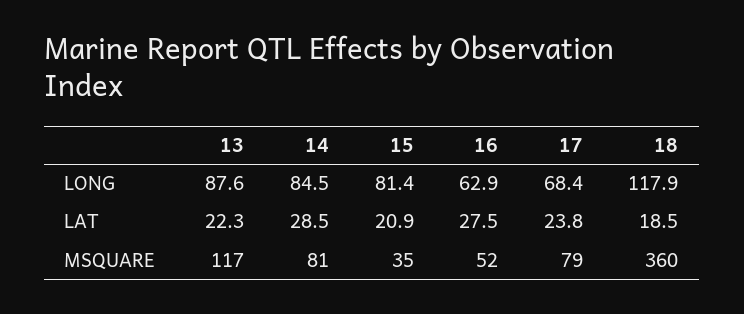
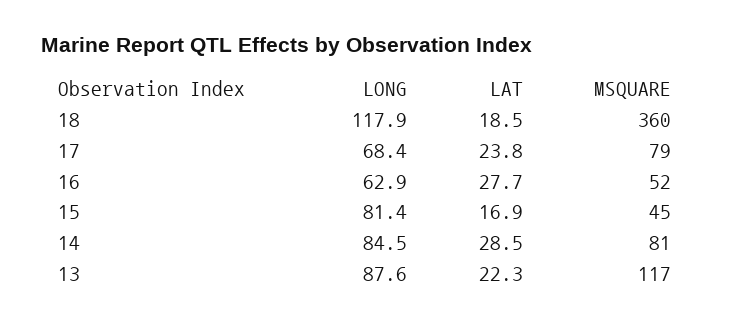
15, LAT: 20.9 -> 16.9
16, LAT: 27.5 -> 27.7
15, MSQUARE: 35 -> 45

